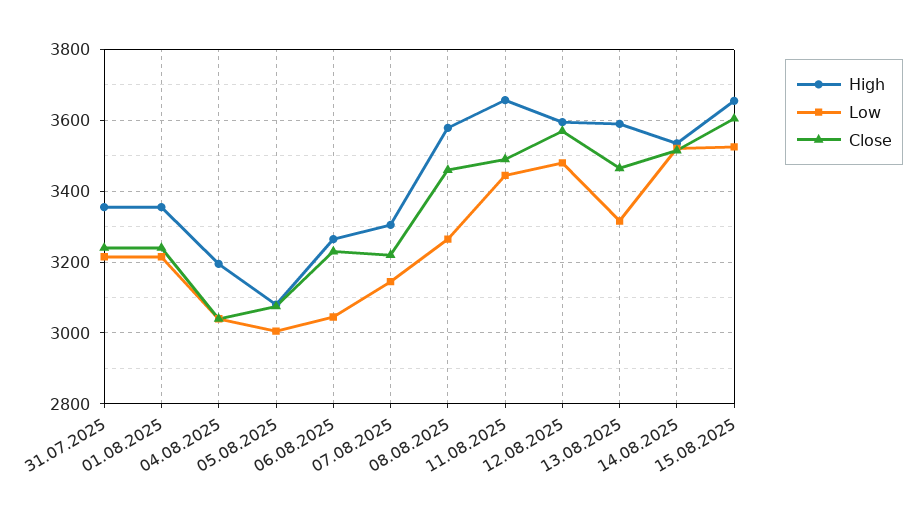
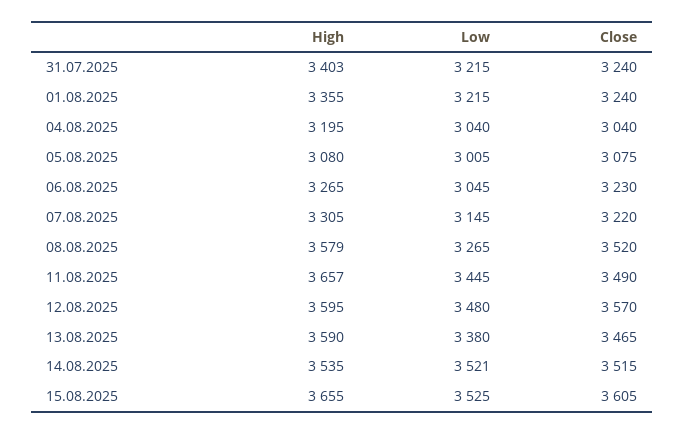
High, 31.07.2025: 3360 -> 3403
Close, 08.08.2025: 3460 -> 3520
Low, 13.08.2025: 3320 -> 3380

